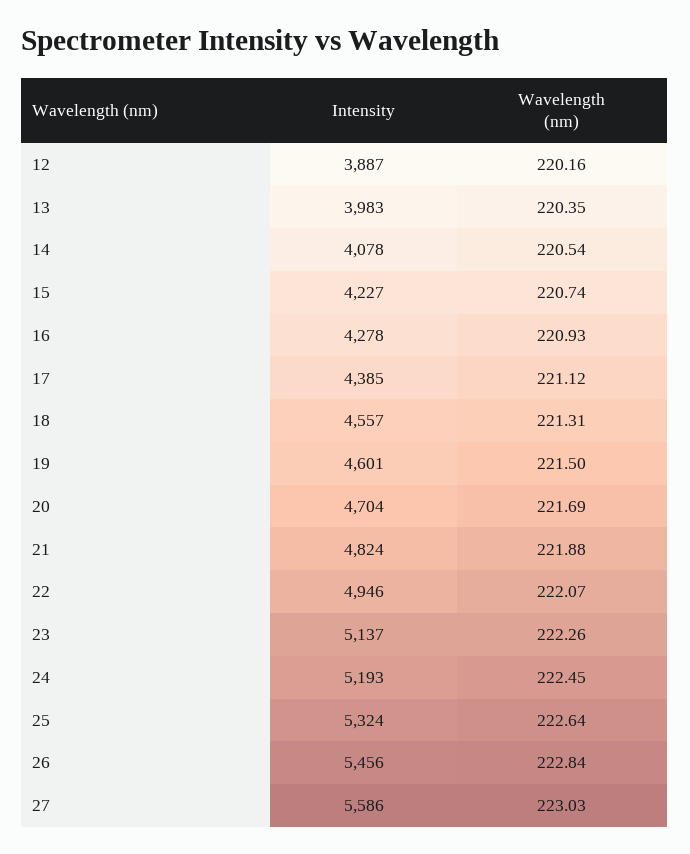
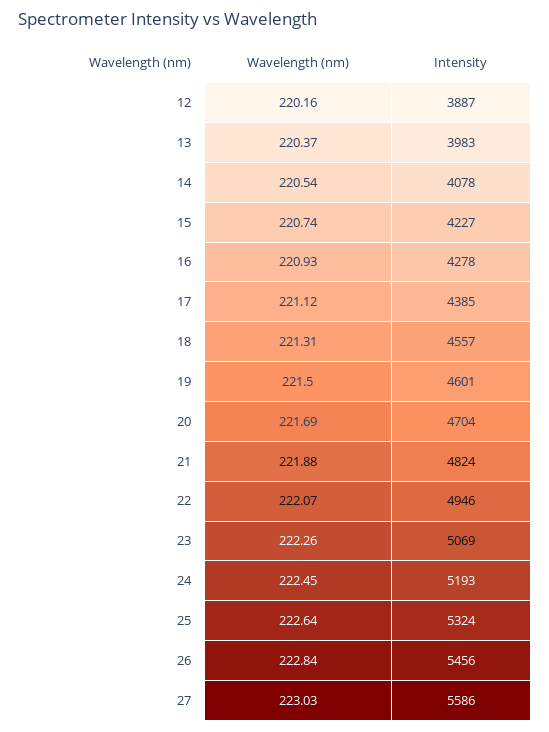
Wavelength (nm), 13: 220.35 -> 220.37
Intensity, 23: 5137 -> 5069

